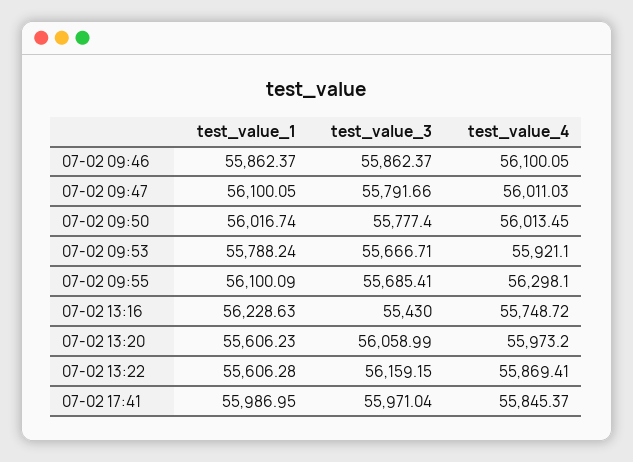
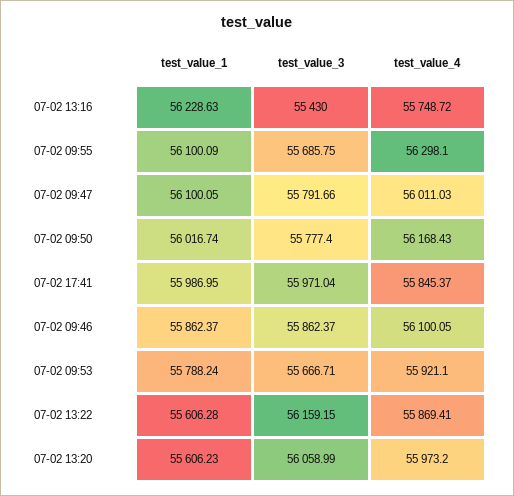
test_value_4, 07-02 09:50: 56013.45 -> 56168.43
test_value_3, 07-02 09:55: 55685.41 -> 55685.75

